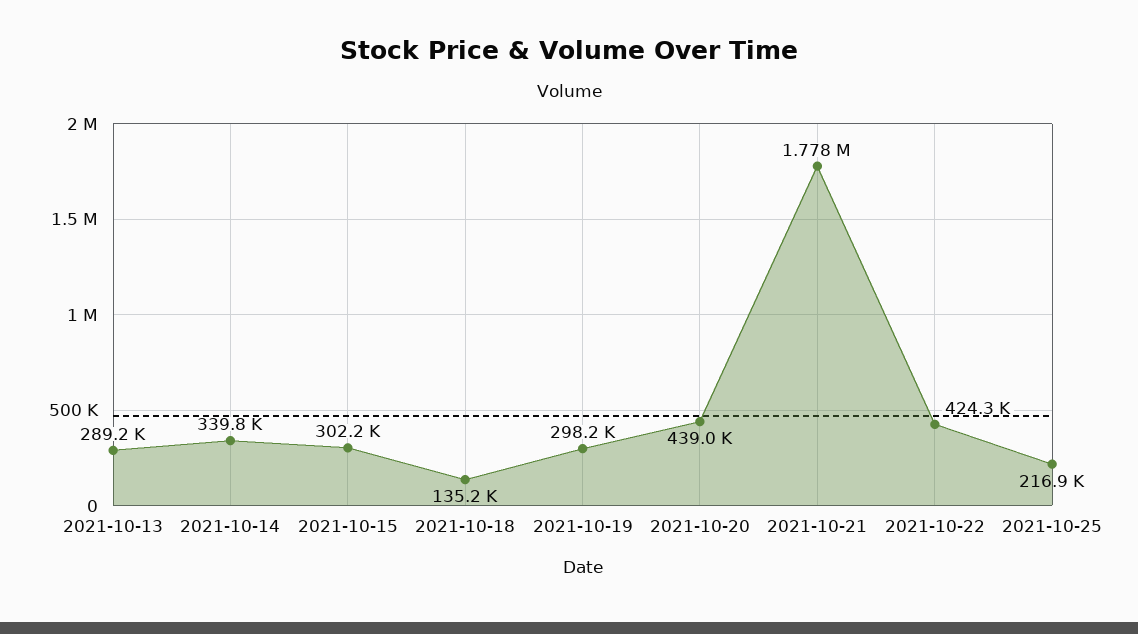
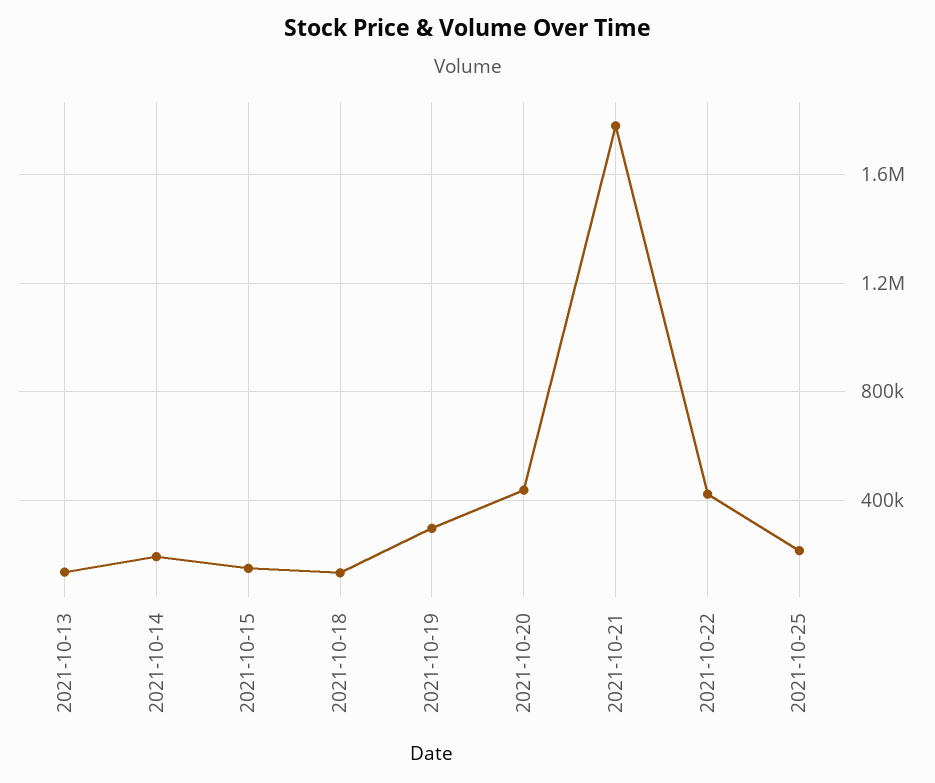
2021-10-13: 289200 -> 150000
2021-10-14: 339800 -> 200000
2021-10-15: 302200 -> 150000

